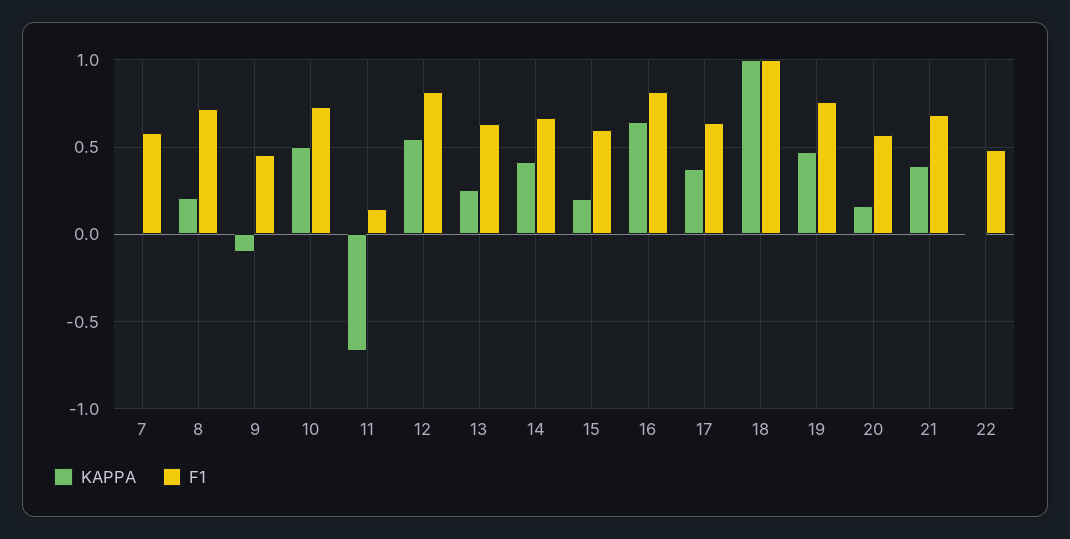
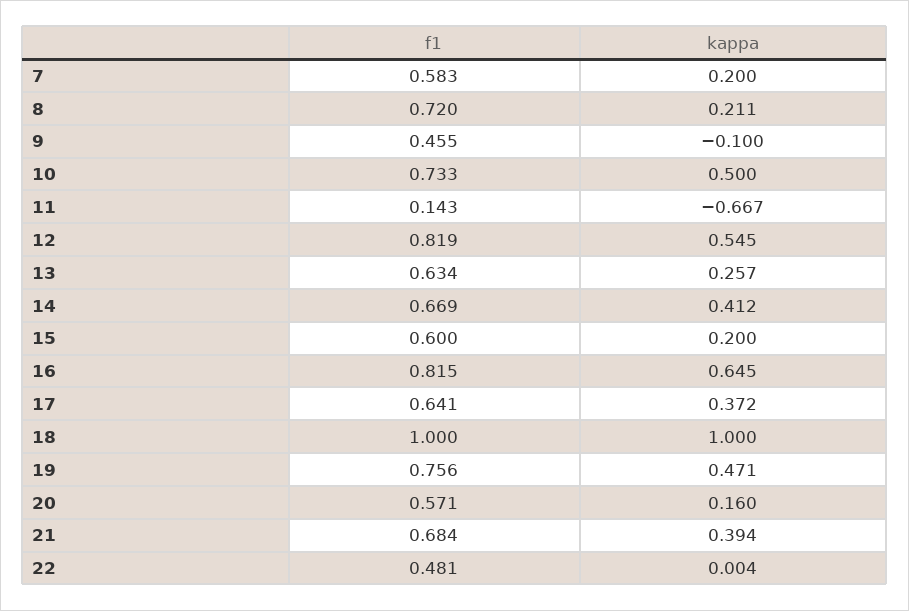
KAPPA, 7: 0 -> 0.2

